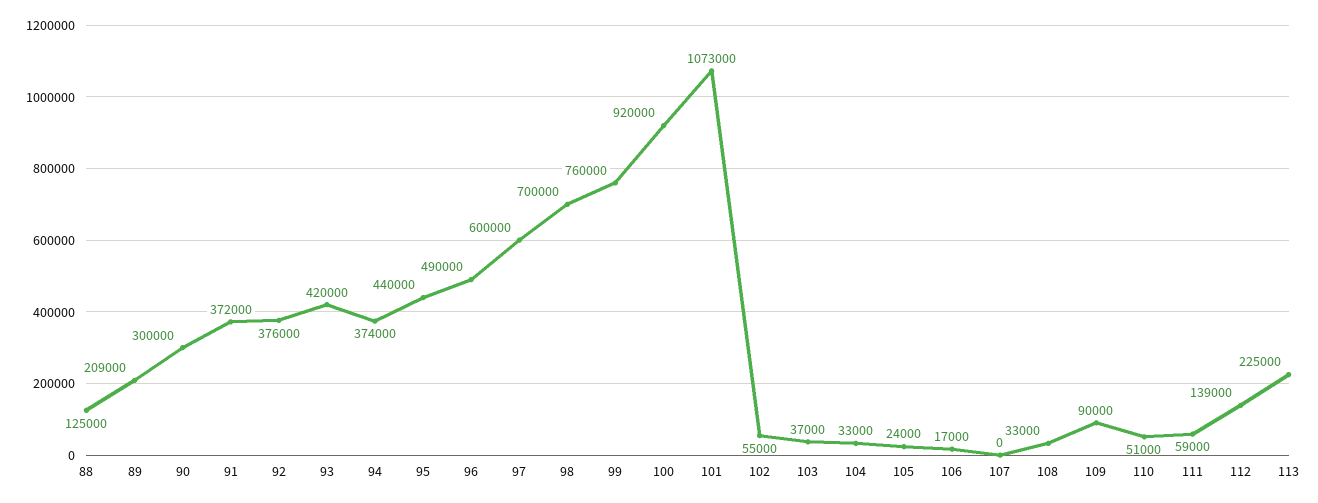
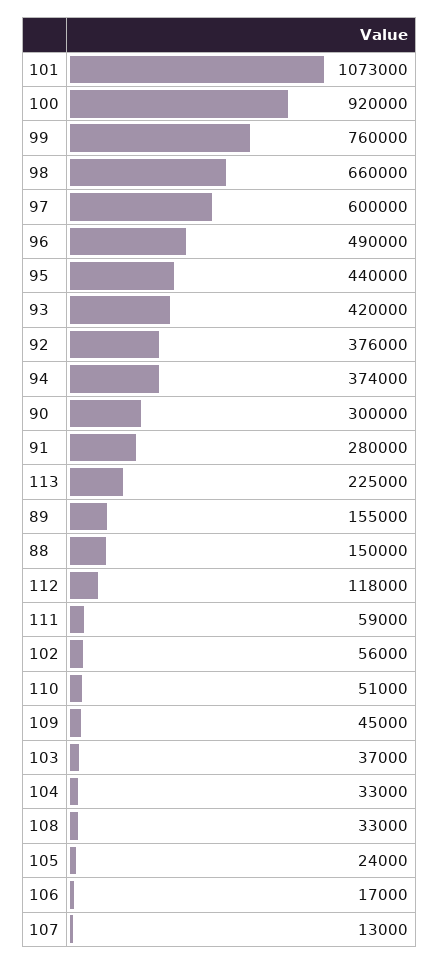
88: 125000 -> 150000
89: 209000 -> 155000
91: 372000 -> 280000
98: 700000 -> 660000
102: 55000 -> 56000
107: 0 -> 13000
109: 90000 -> 45000
112: 139000 -> 118000

